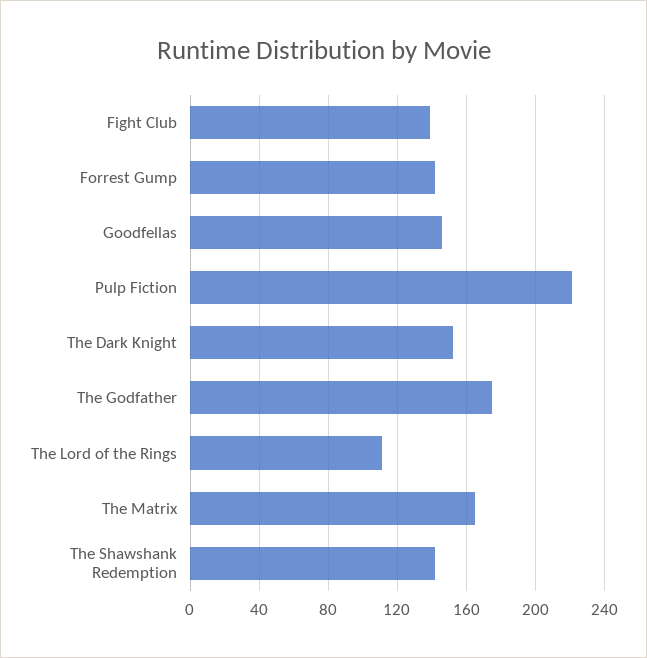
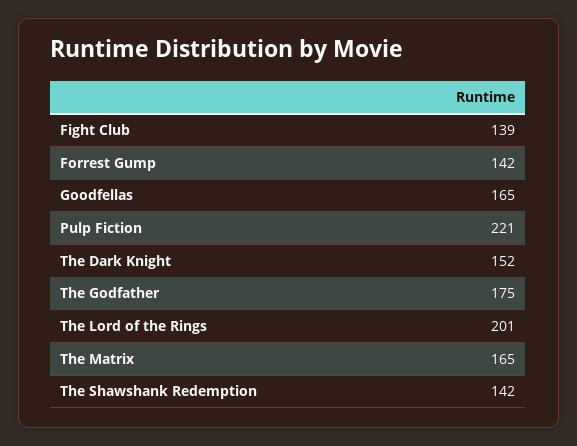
Goodfellas: 145 -> 165
The Lord of the Rings: 110 -> 201

